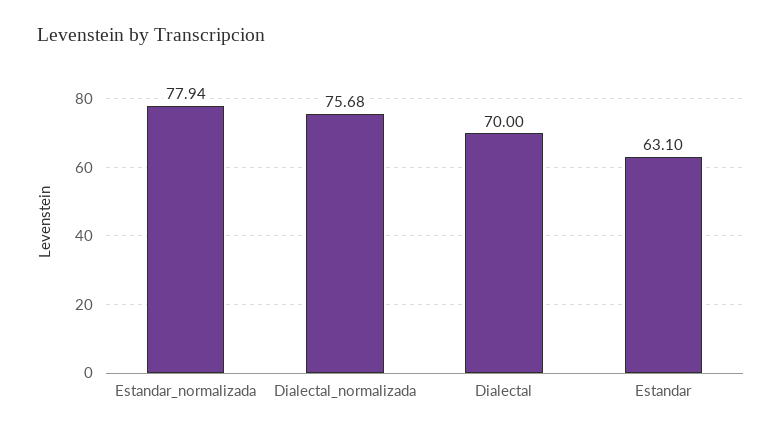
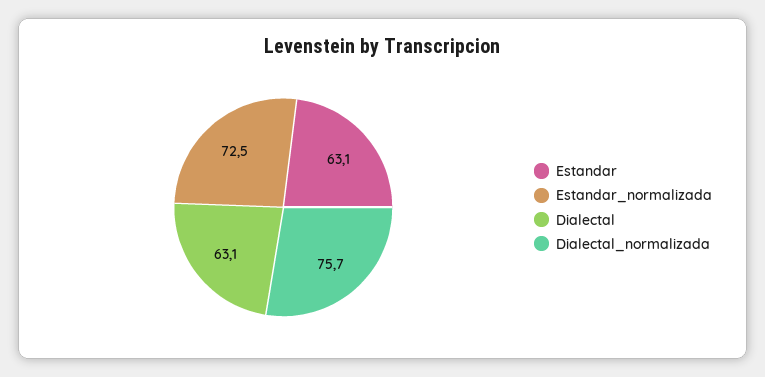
Estandar_normalizada: 77.94 -> 72.5
Dialectal: 70 -> 63.1

